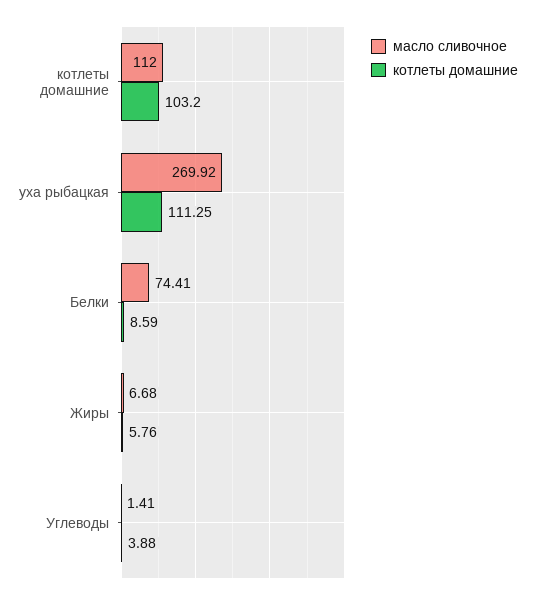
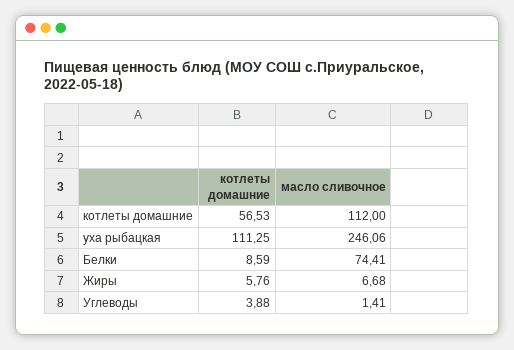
котлеты домашние, котлеты домашние: 103.2 -> 56.53
масло сливочное, уха рыбацкая: 269.92 -> 246.06

